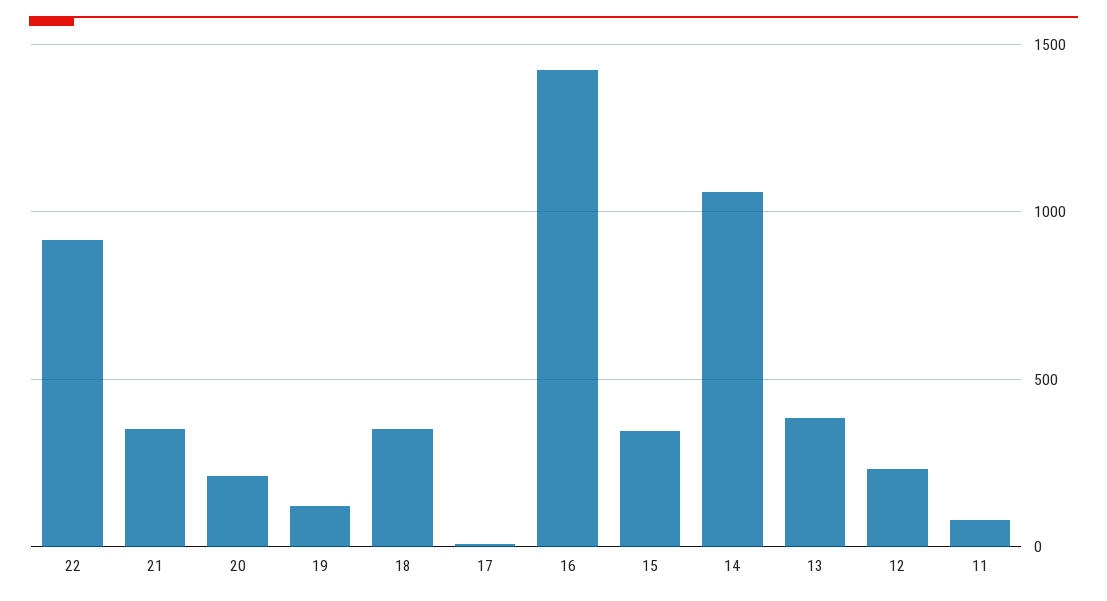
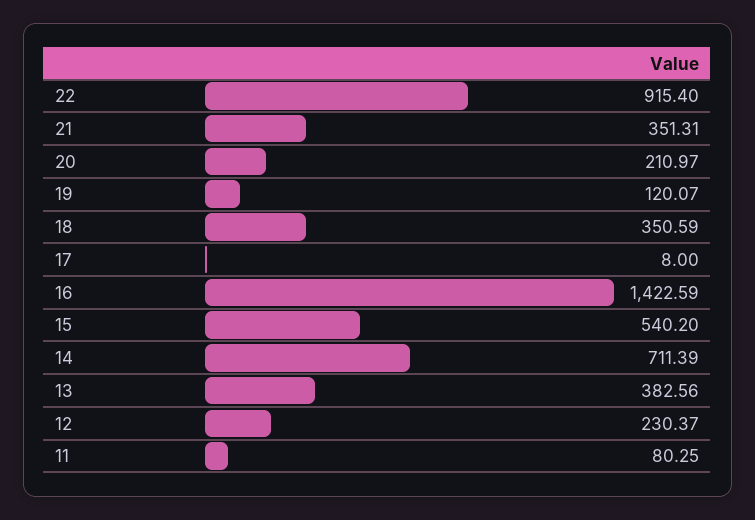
15: 350 -> 540.2
14: 1050 -> 711.39

